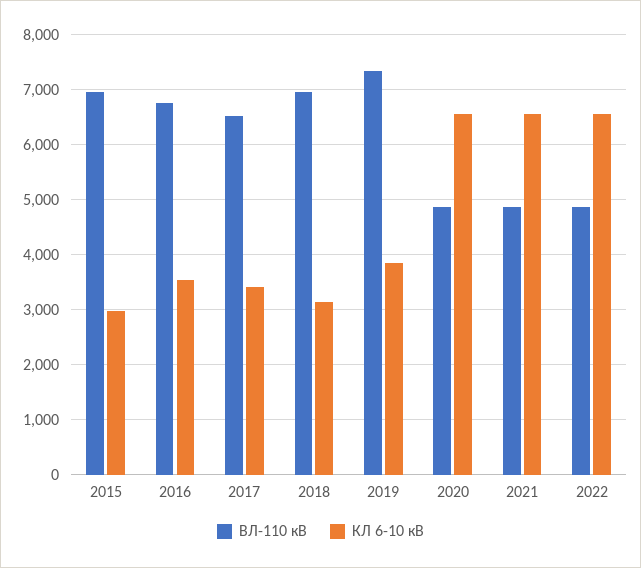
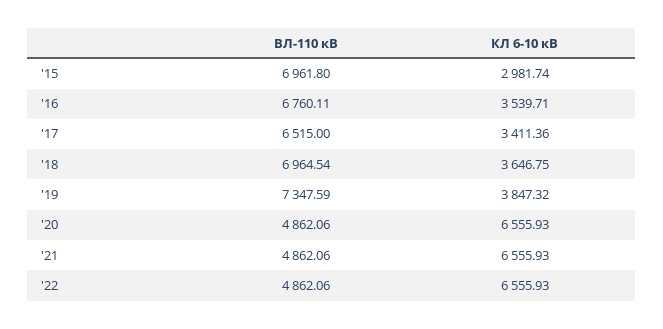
КЛ 6-10 кВ, 2018: 3200 -> 3646.75

